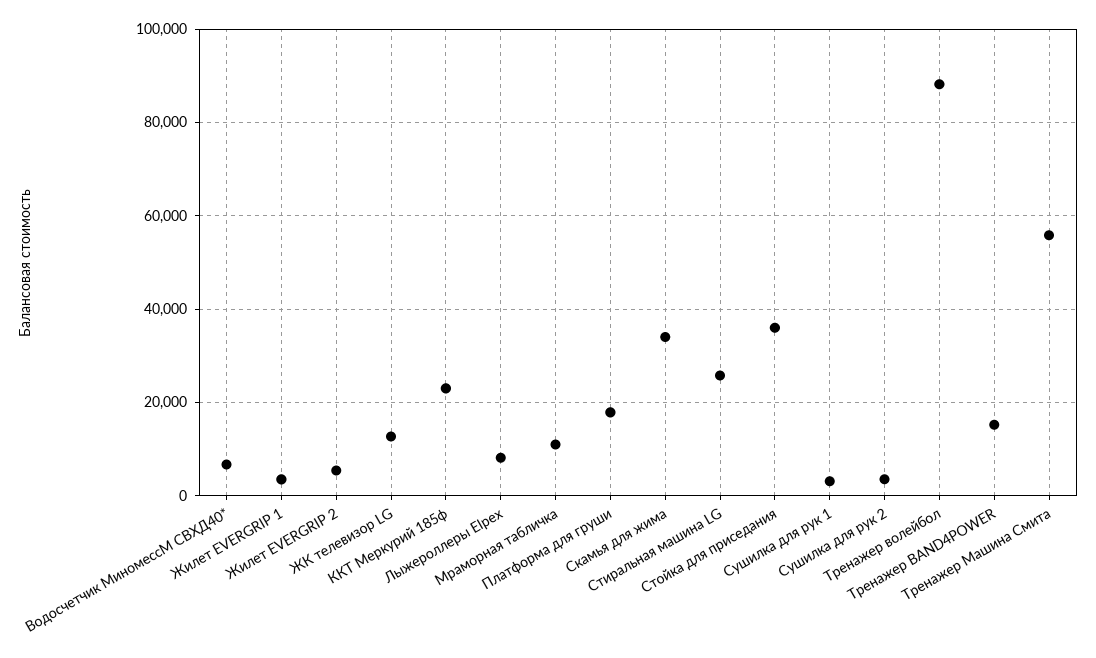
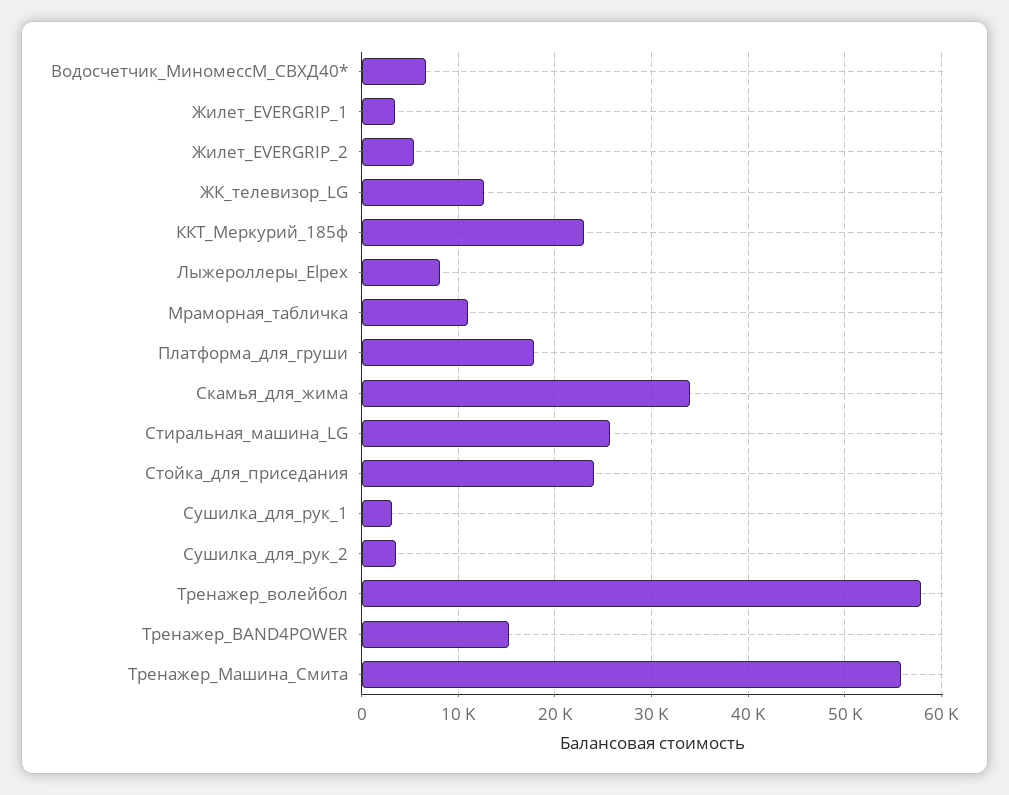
Стойка для приседания: 36000 -> 24000
Тренажер волейбол: 88000 -> 58000

